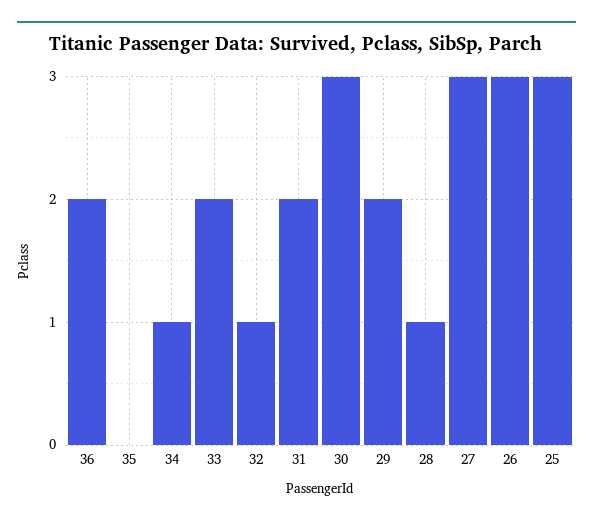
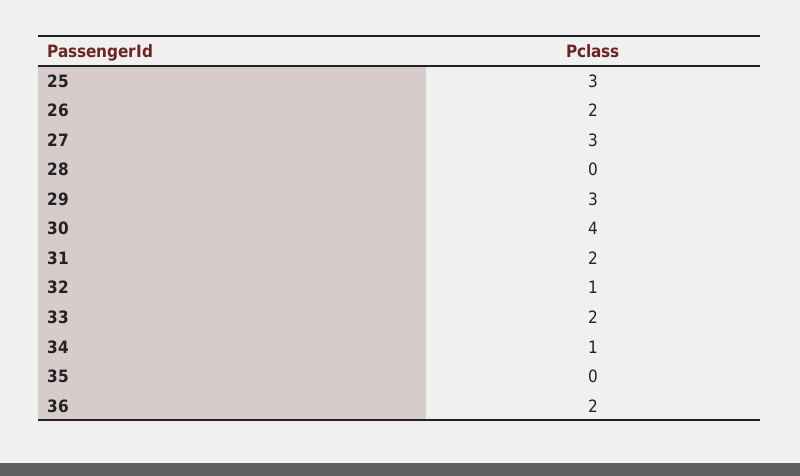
30: 3 -> 4
29: 2 -> 3
28: 1 -> 0
26: 3 -> 2

